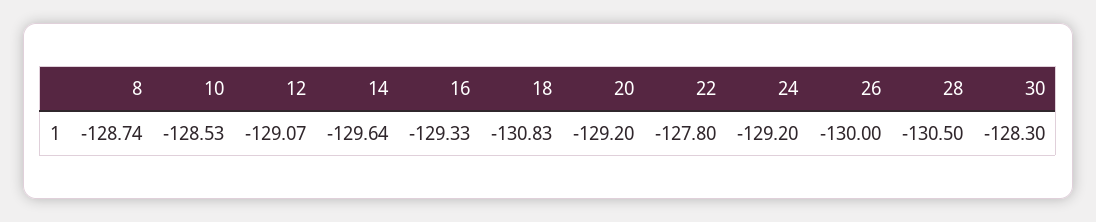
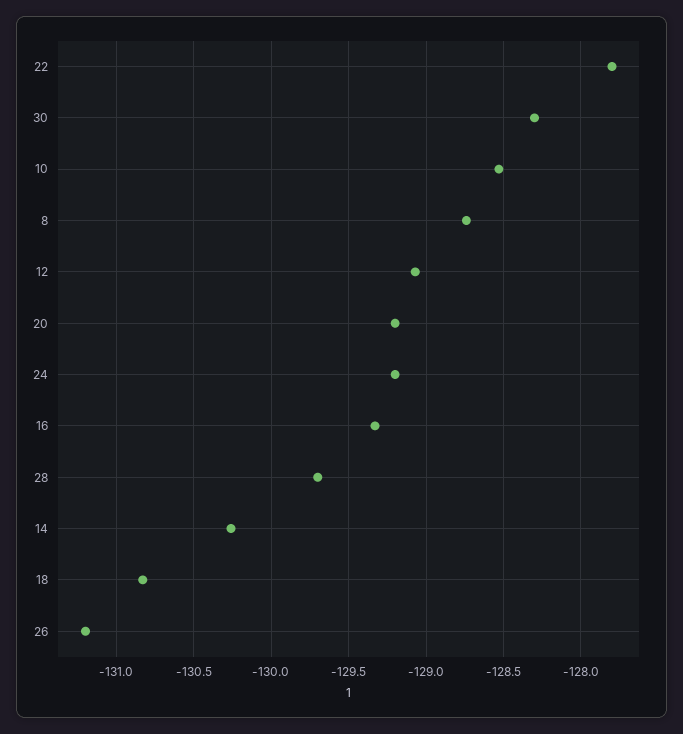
14: -129.64 -> -130.25
26: -130 -> -131.2
28: -130.5 -> -129.7

